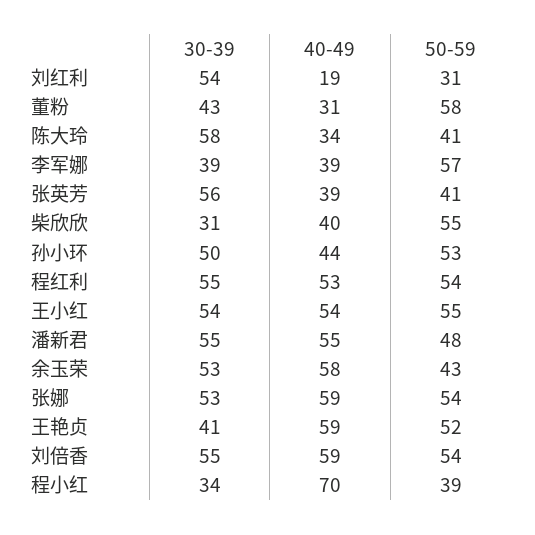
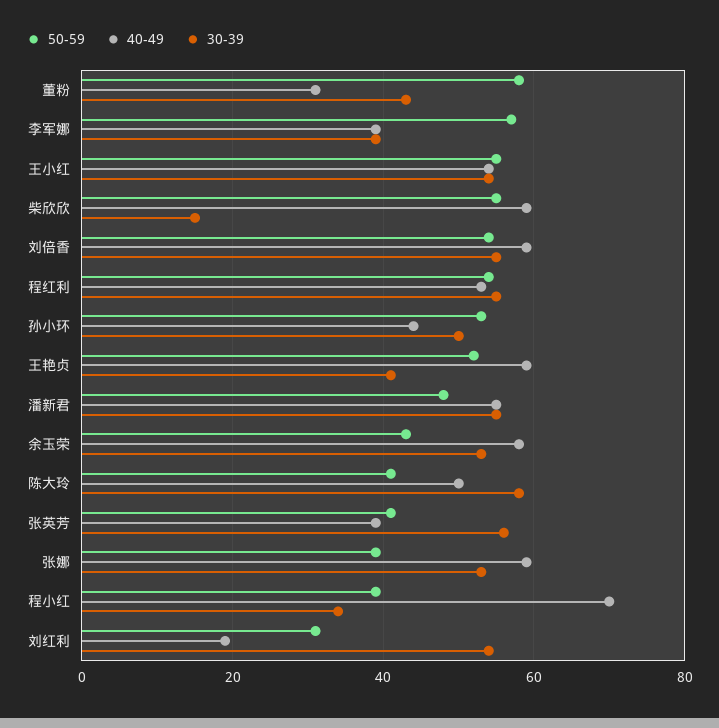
40-49, 陈大玲: 34 -> 50
30-39, 柴欣欣: 31 -> 15
40-49, 柴欣欣: 40 -> 60
50-59, 张娜: 54 -> 40

